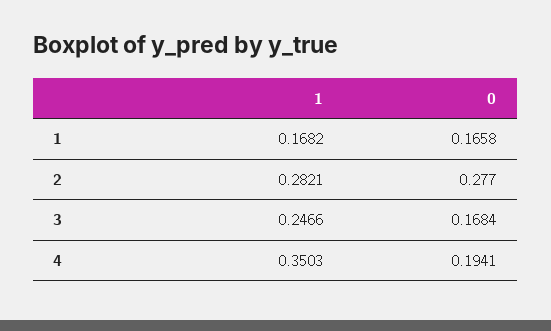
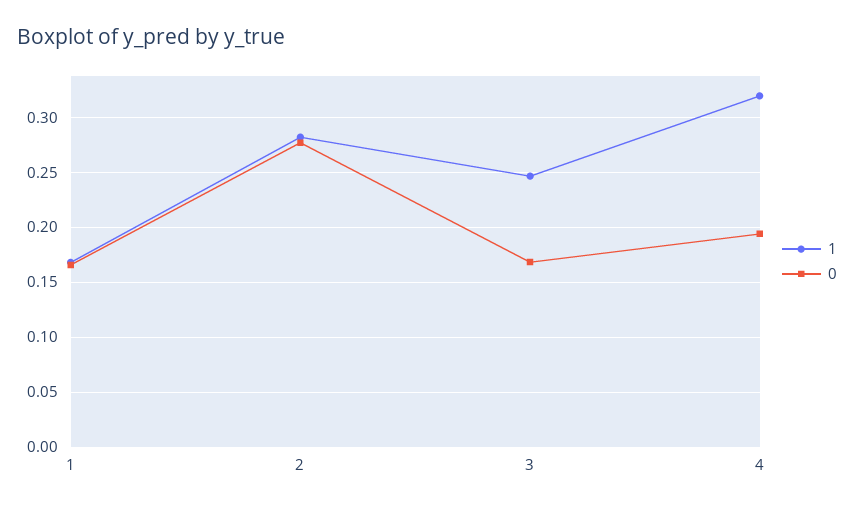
1, 4: 0.3503 -> 0.32

